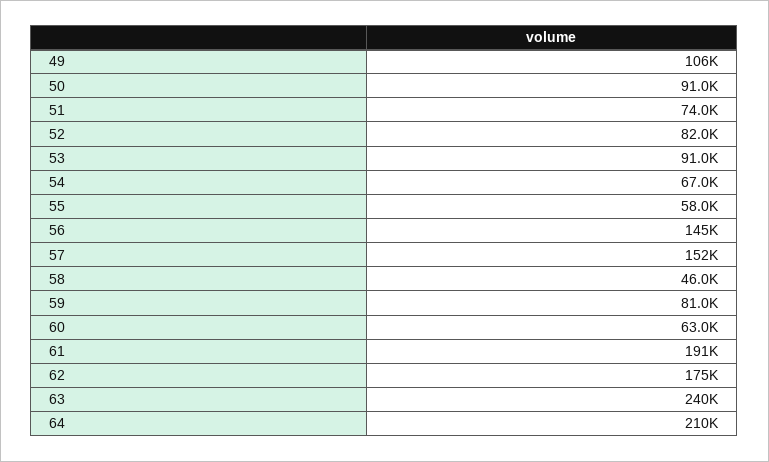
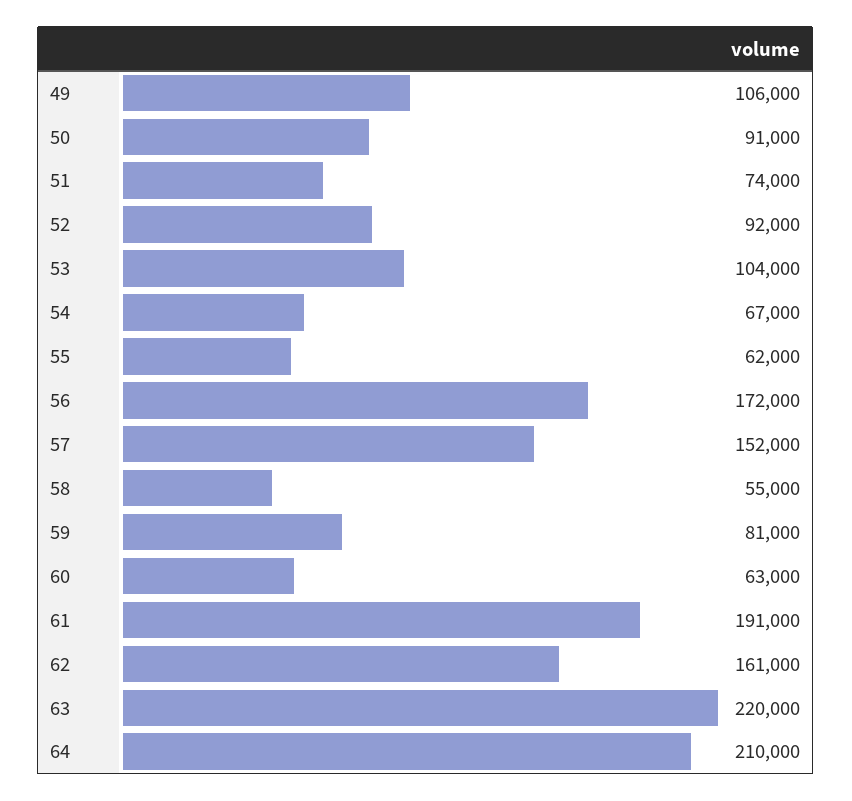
52: 82000 -> 92000
53: 91000 -> 104000
55: 58000 -> 62000
56: 145000 -> 172000
58: 46000 -> 55000
62: 175000 -> 161000
63: 240000 -> 220000

